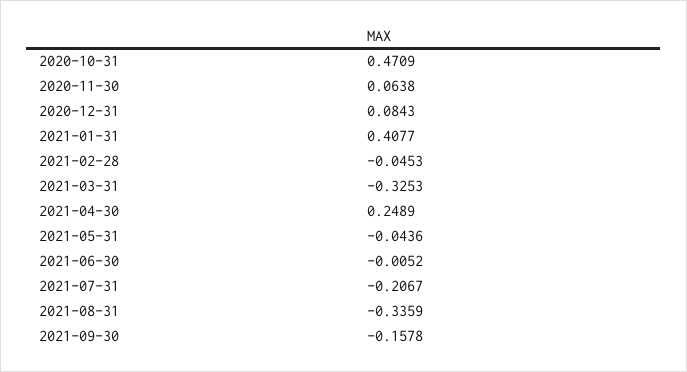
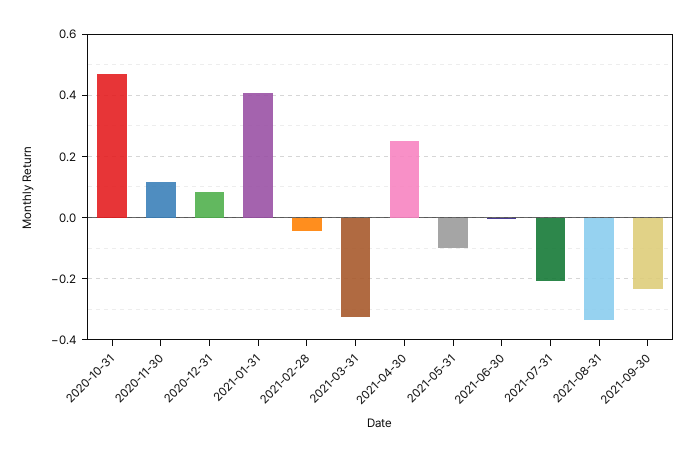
2020-11-30: 0.0638 -> 0.12
2021-05-31: -0.0436 -> -0.1
2021-09-30: -0.1578 -> -0.24

